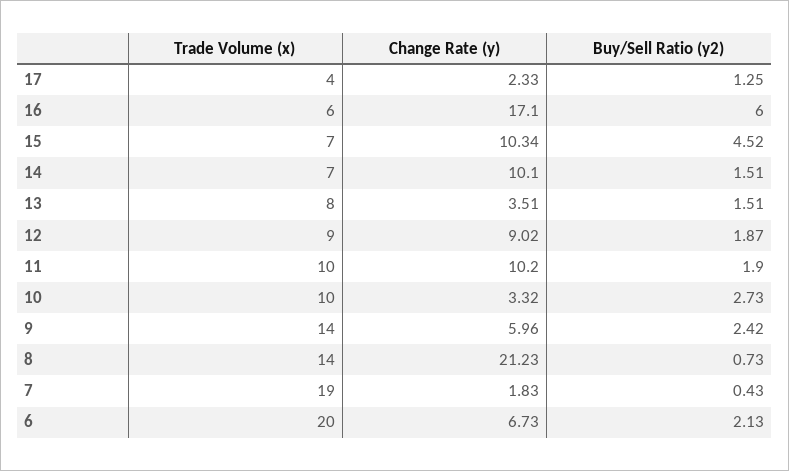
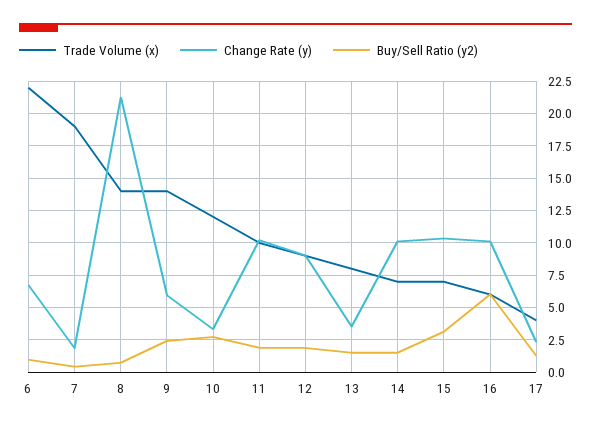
Change Rate (y), 16: 17.1 -> 10
Buy/Sell Ratio (y2), 15: 4.52 -> 3
Trade Volume (x), 10: 10 -> 12
Trade Volume (x), 6: 20 -> 22
Buy/Sell Ratio (y2), 6: 2.13 -> 1

